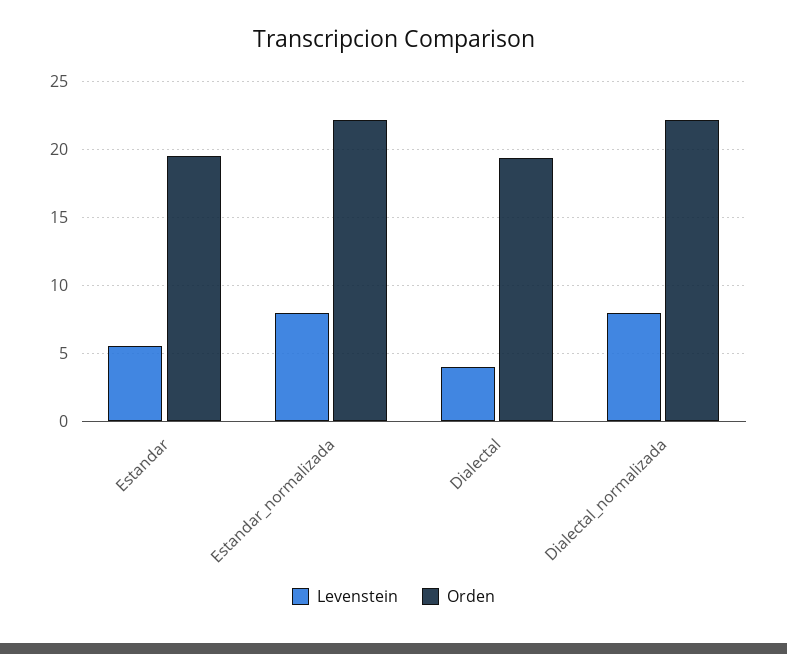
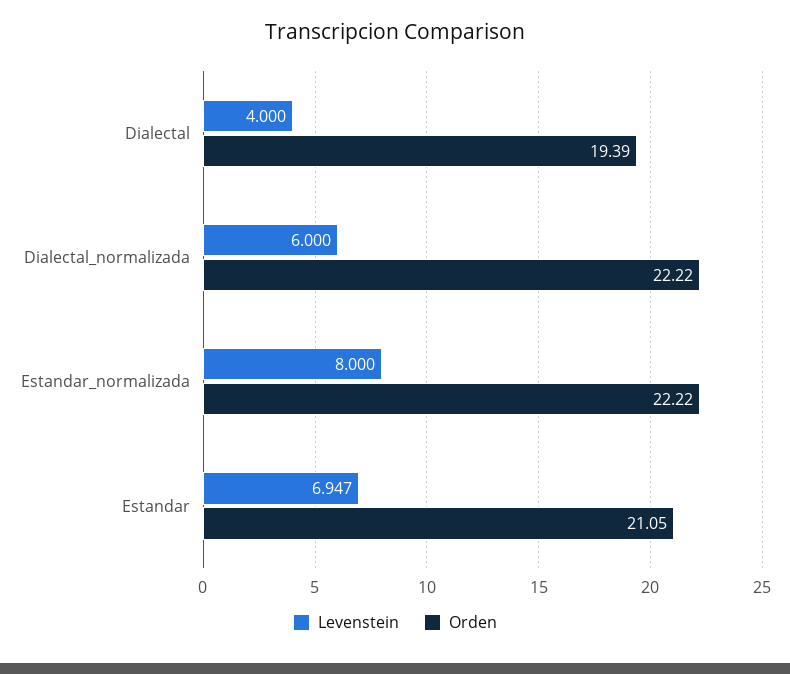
Levenstein, Estandar: 5.5 -> 6.947
Orden, Estandar: 19.5 -> 21.05
Levenstein, Dialectal_normalizada: 8 -> 6

